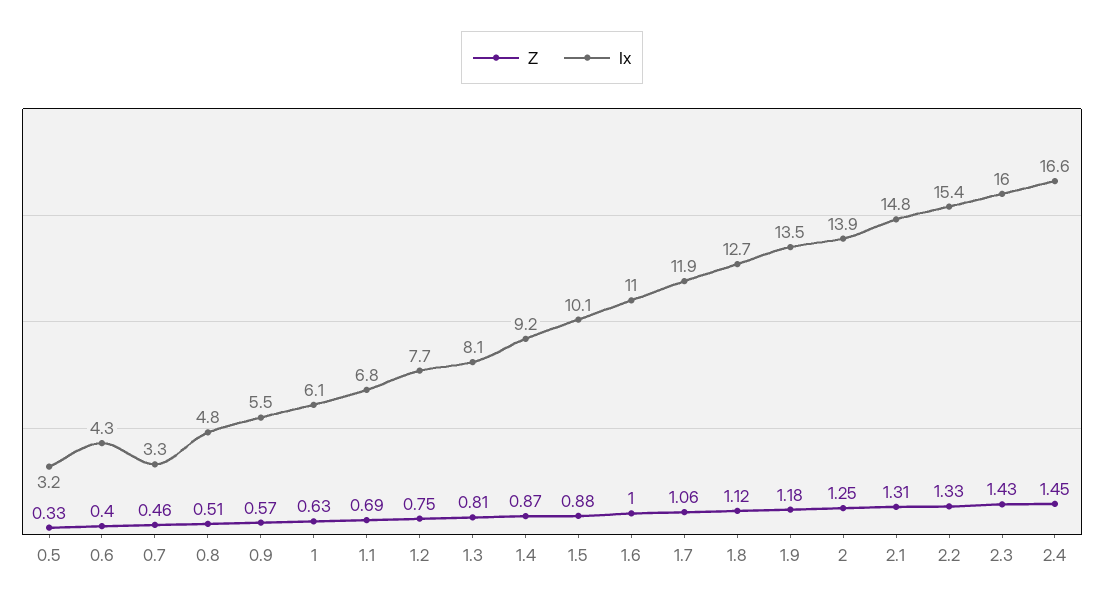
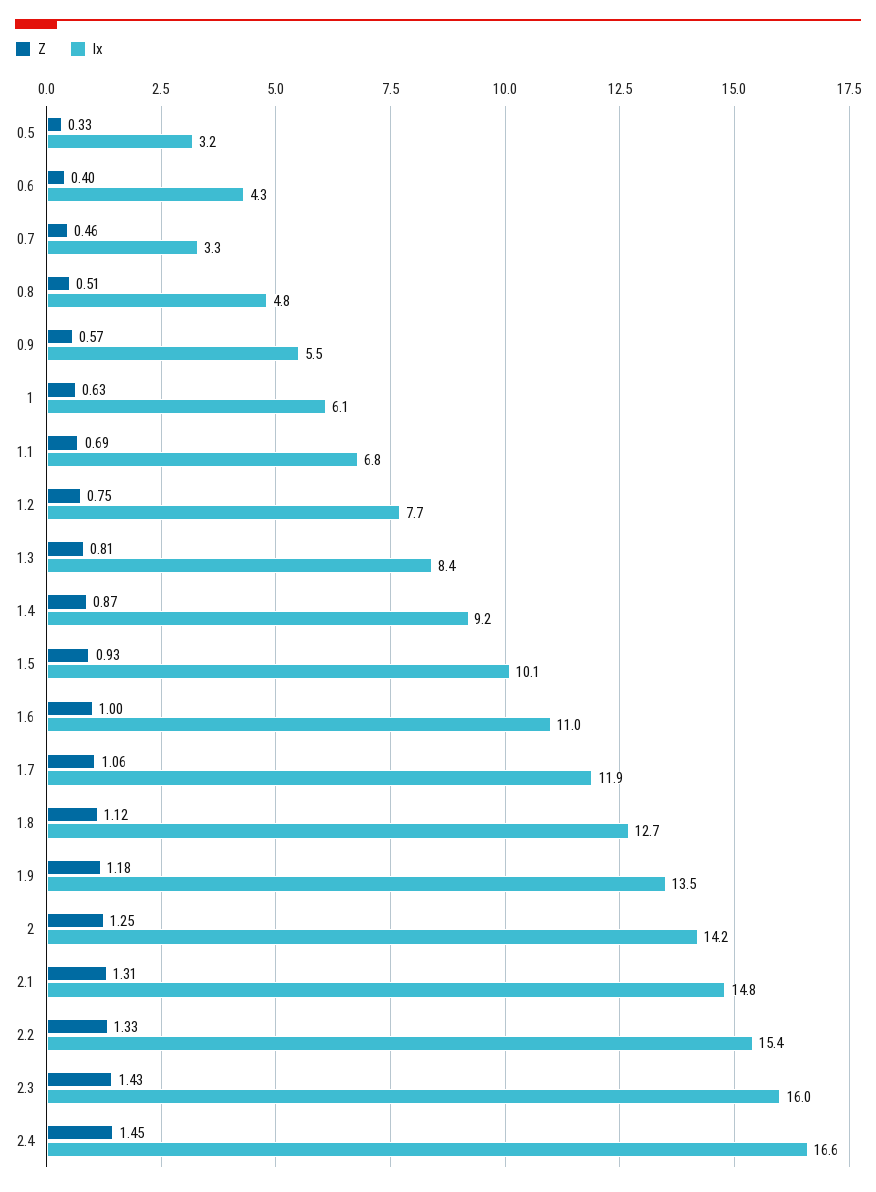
Ix, 1.3: 8.1 -> 8.4
Z, 1.5: 0.88 -> 0.93
Ix, 2: 13.9 -> 14.2

